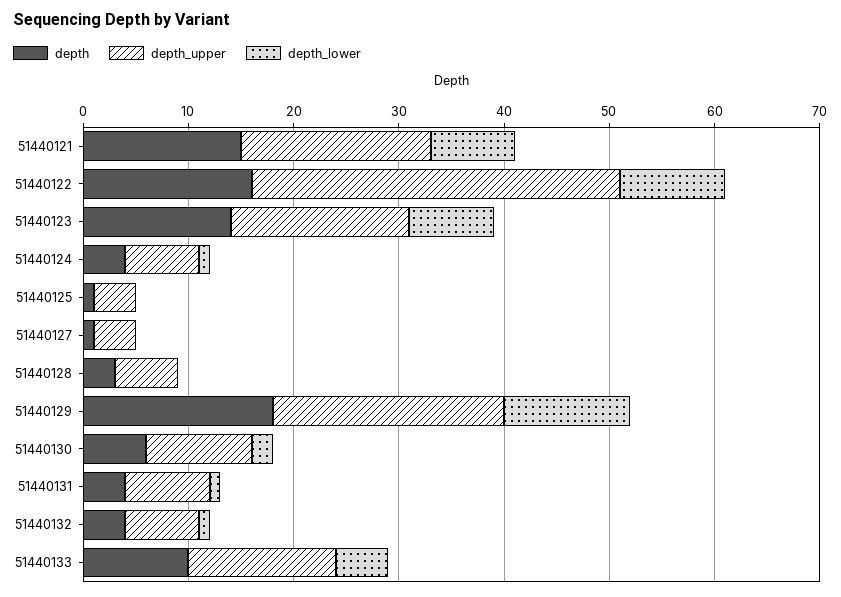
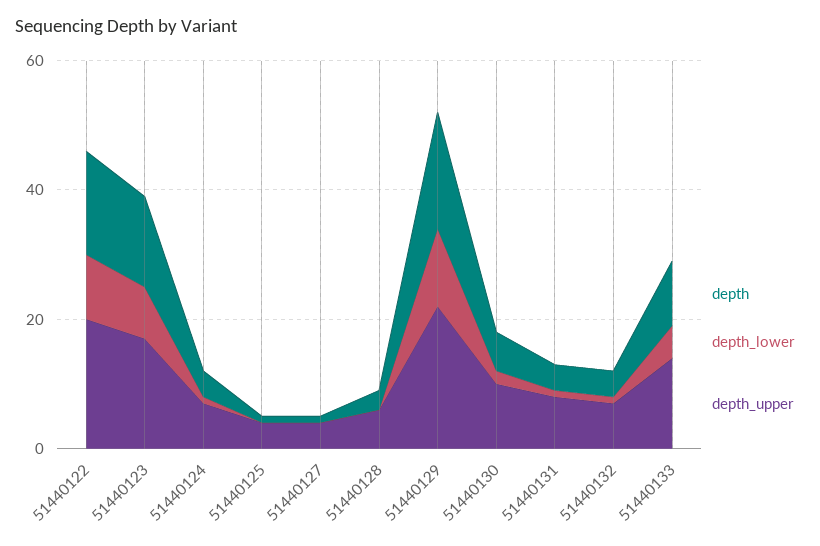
depth, 51440121: 15 -> none
depth_upper, 51440121: 18 -> none
depth_lower, 51440121: 8 -> none
depth_upper, 51440122: 35 -> 20

